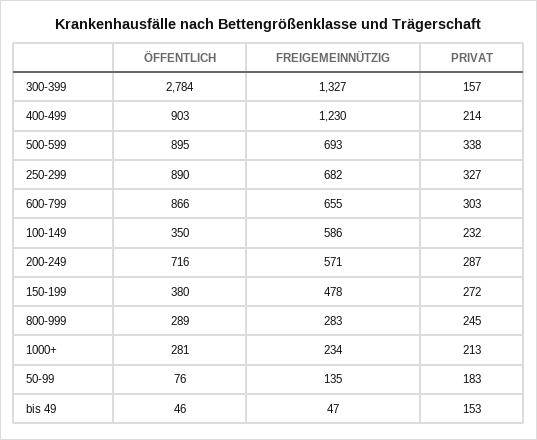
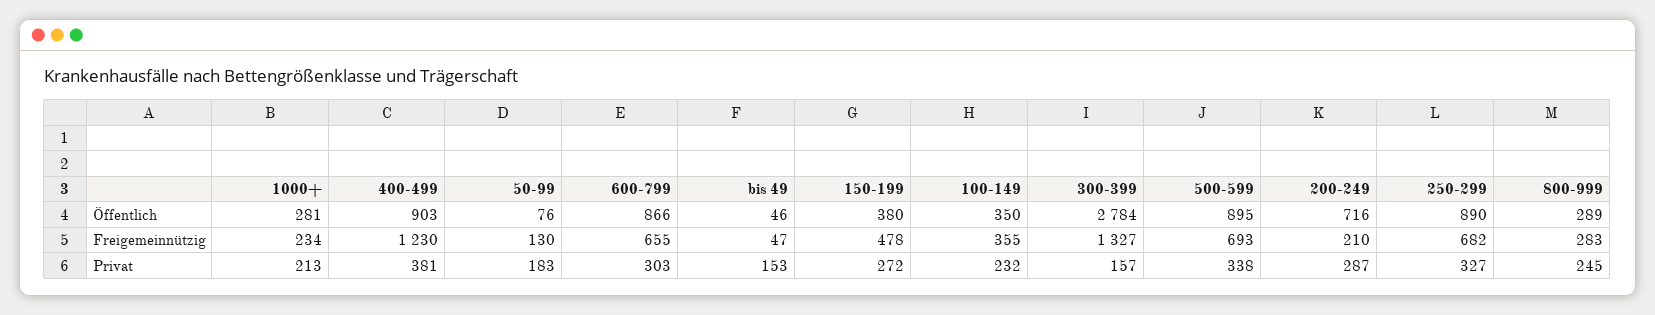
PRIVAT, 400-499: 214 -> 381
FREIGEMEINNÜTZIG, 100-149: 586 -> 355
FREIGEMEINNÜTZIG, 200-249: 571 -> 210
FREIGEMEINNÜTZIG, 50-99: 135 -> 130

